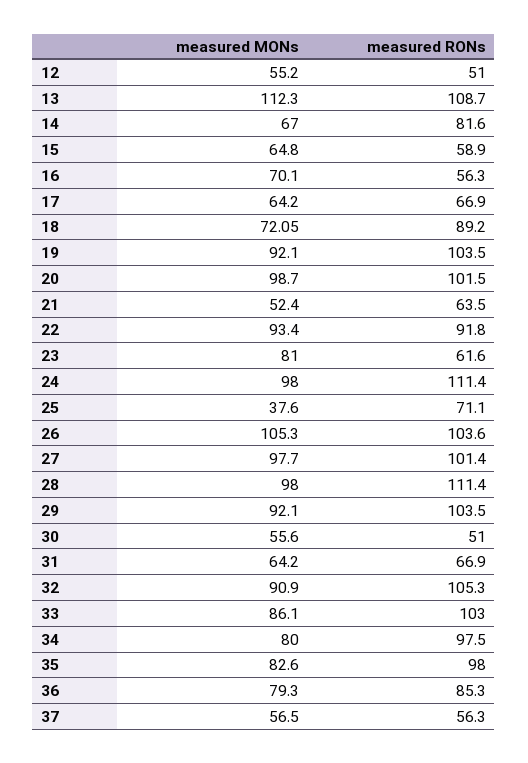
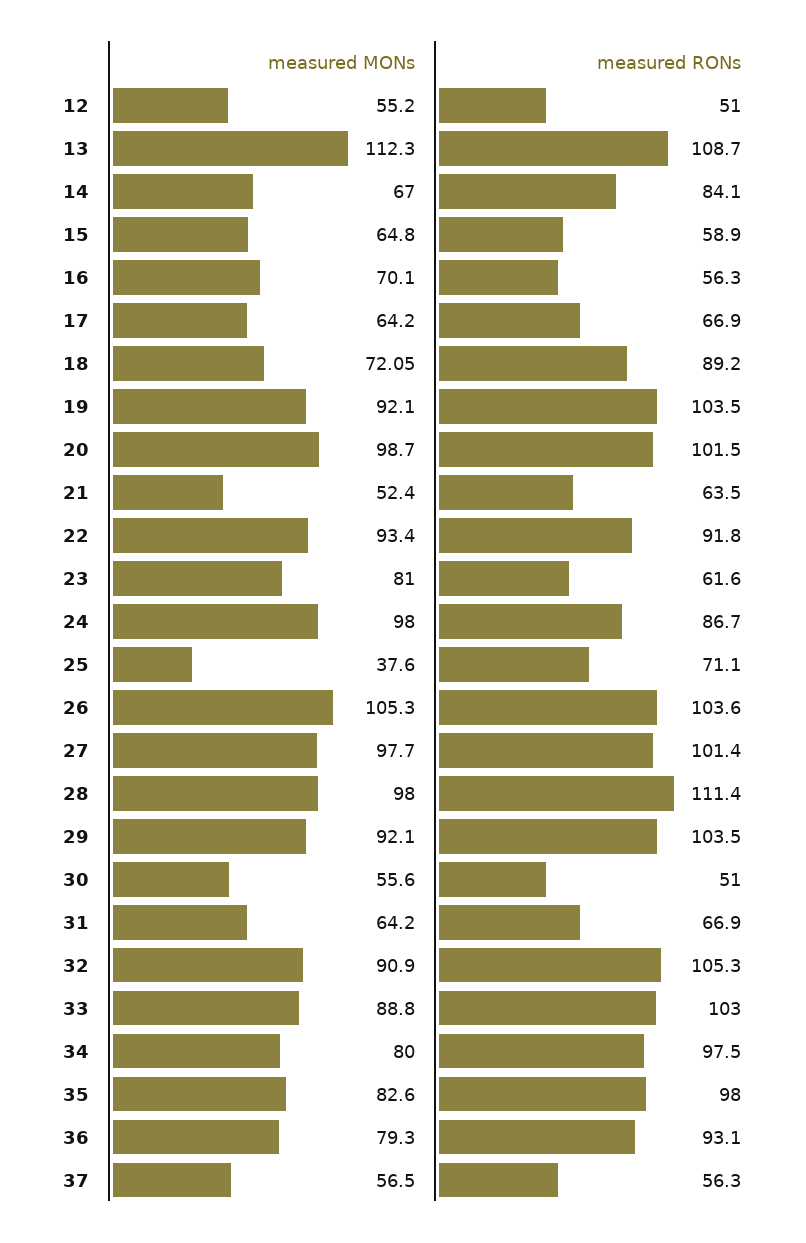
measured RONs, 14: 81.6 -> 84.1
measured RONs, 24: 111.4 -> 86.7
measured MONs, 33: 86.1 -> 88.8
measured RONs, 36: 85.3 -> 93.1

